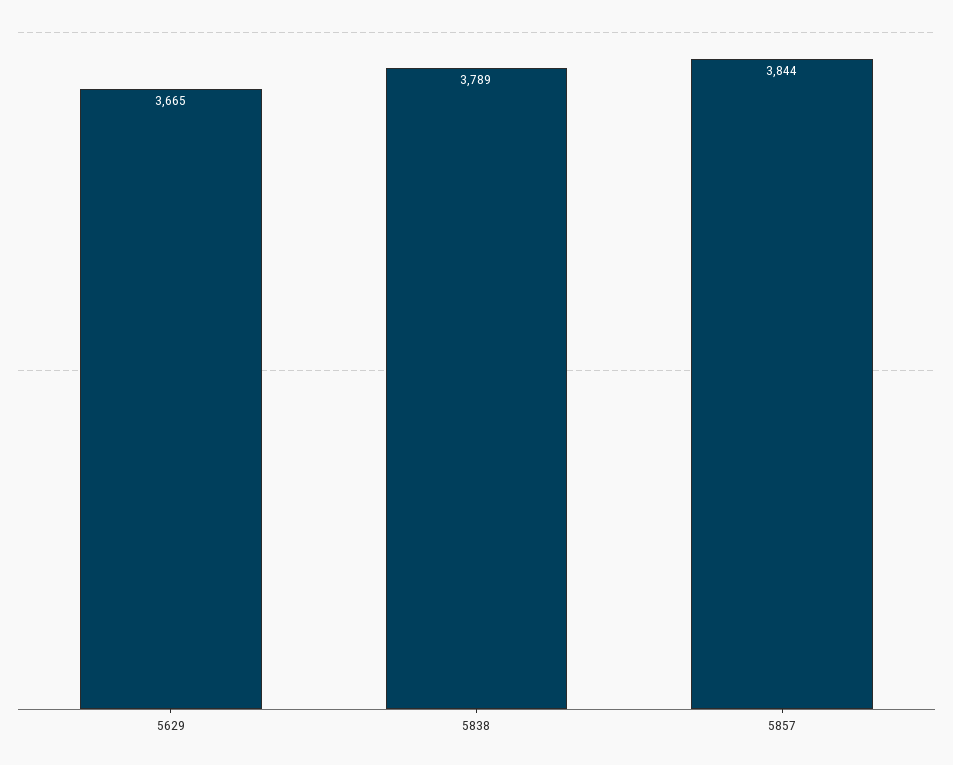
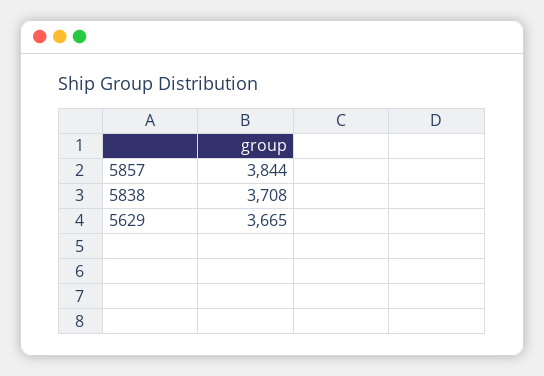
5838: 3789 -> 3708

